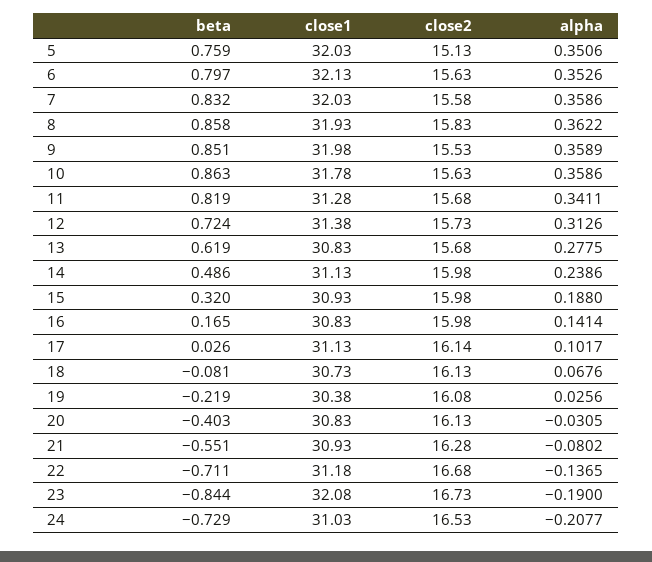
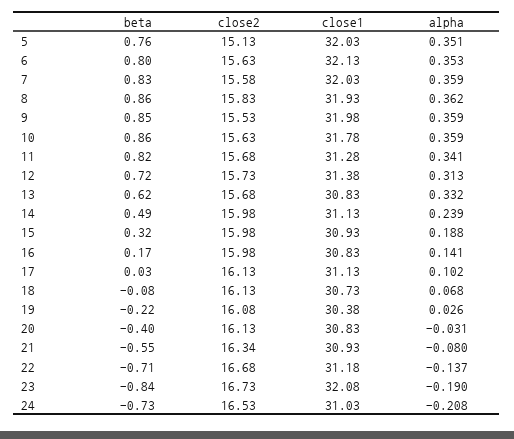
alpha, 13: 0.2775 -> 0.332
close2, 17: 16.14 -> 16.13
close2, 21: 16.28 -> 16.34

